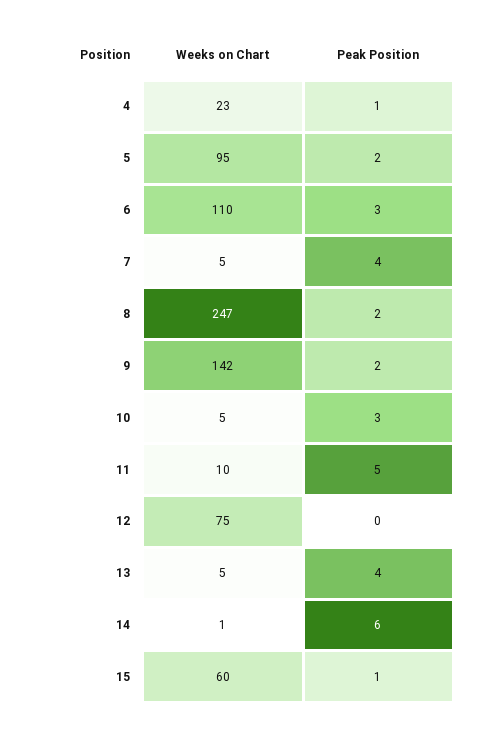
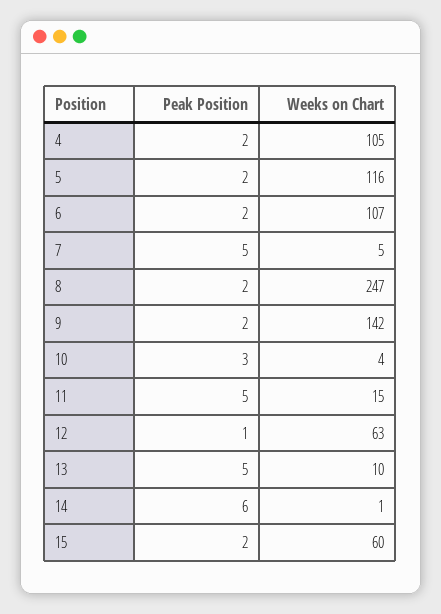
Weeks on Chart, 4: 23 -> 105
Peak Position, 4: 1 -> 2
Weeks on Chart, 5: 95 -> 116
Weeks on Chart, 6: 110 -> 107
Peak Position, 6: 3 -> 2
Peak Position, 7: 4 -> 5
Weeks on Chart, 10: 5 -> 4
Weeks on Chart, 11: 10 -> 15
Weeks on Chart, 12: 75 -> 63
Peak Position, 12: 0 -> 1
Weeks on Chart, 13: 5 -> 10
Peak Position, 13: 4 -> 5
Peak Position, 15: 1 -> 2

